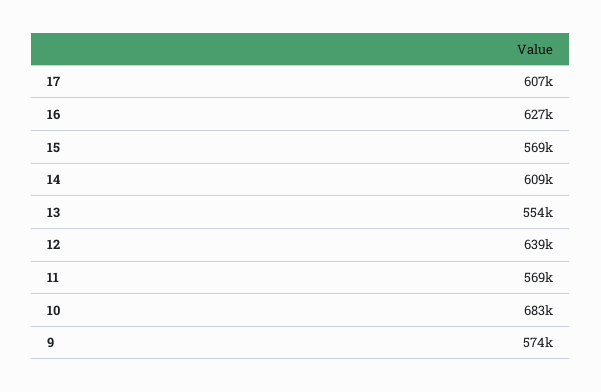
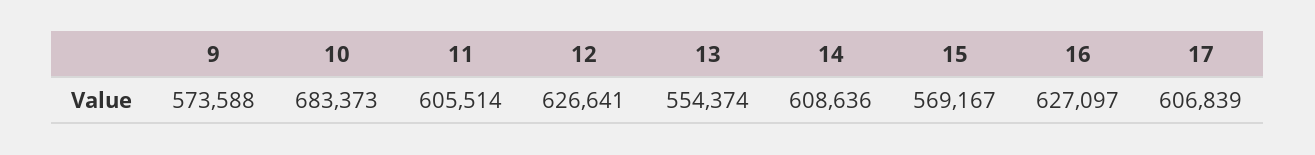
12: 639000 -> 626641
11: 569000 -> 605514

